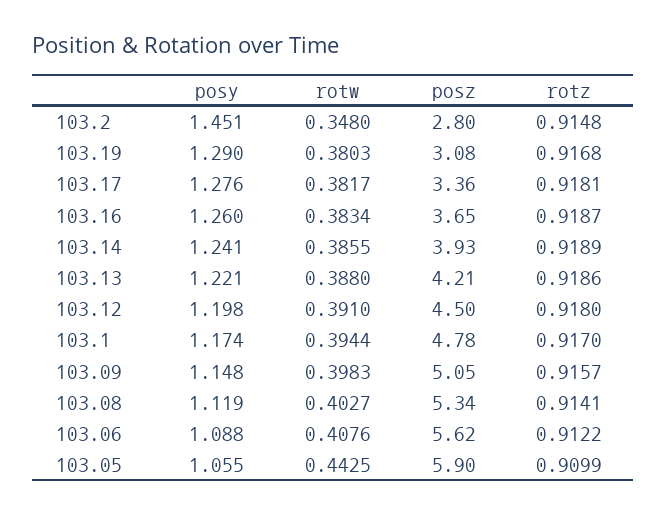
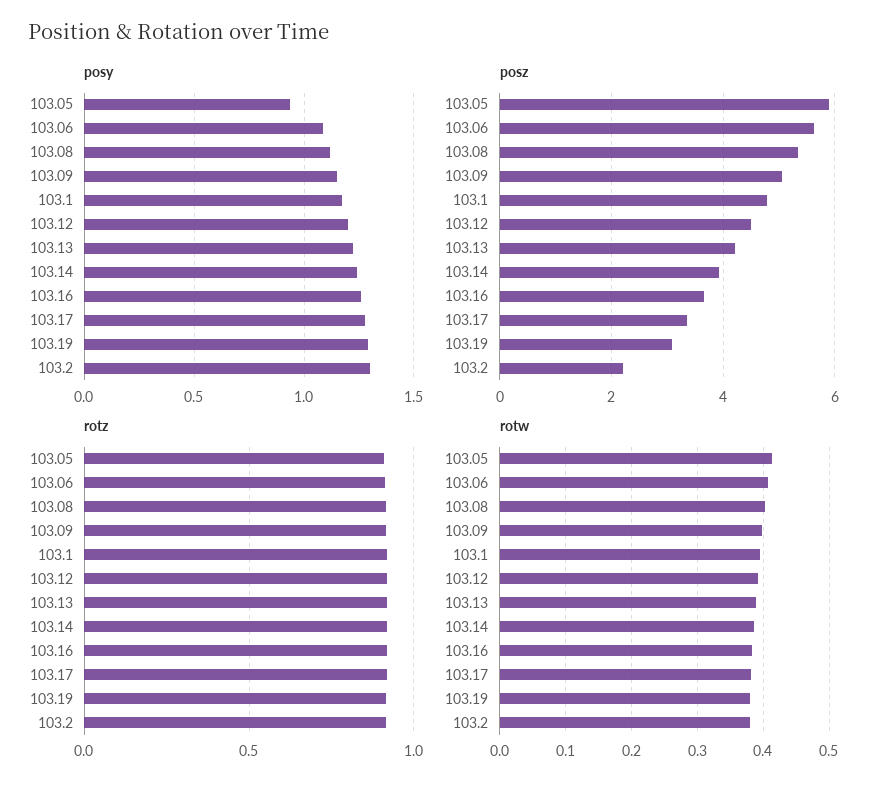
posy, 103.2: 1.451 -> 1.3
rotw, 103.2: 0.348 -> 0.38
posz, 103.2: 2.8 -> 2.2
posy, 103.05: 1.055 -> 0.95
rotw, 103.05: 0.4425 -> 0.41

